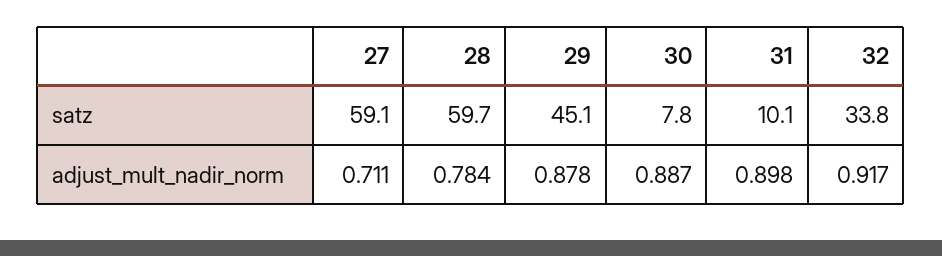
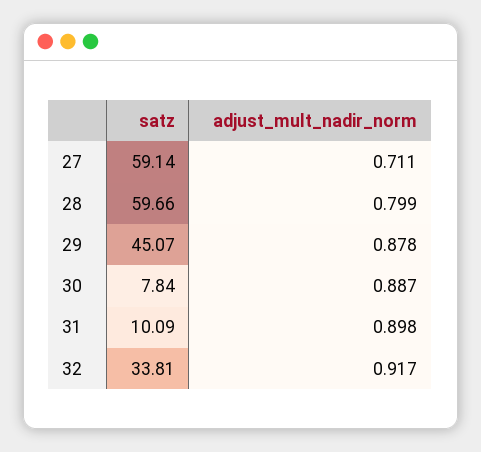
28, adjust_mult_nadir_norm: 0.784 -> 0.799

